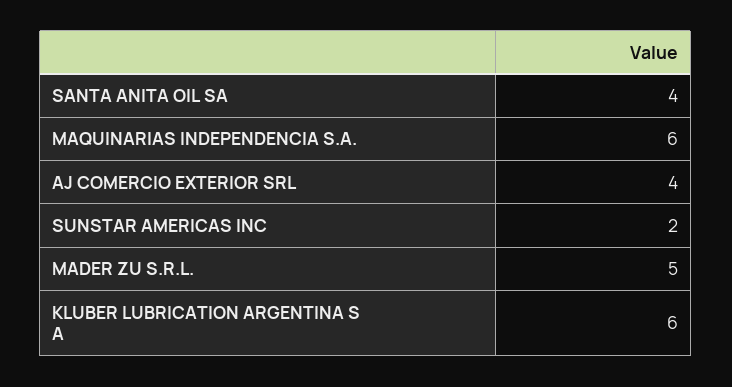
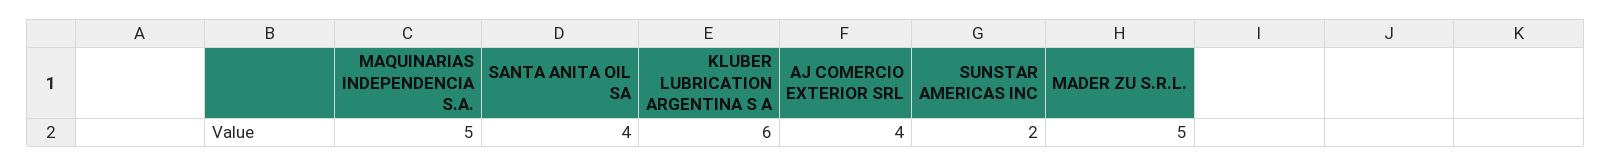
MAQUINARIAS INDEPENDENCIA S.A.: 6 -> 5

